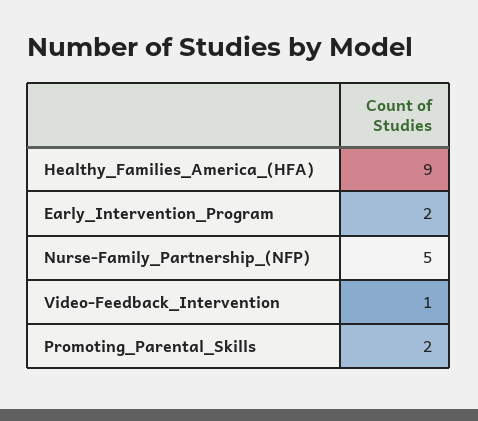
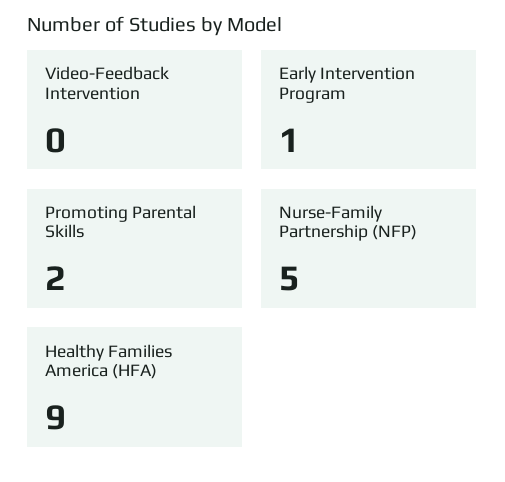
Early_Intervention_Program: 2 -> 1
Video-Feedback_Intervention: 1 -> 0

